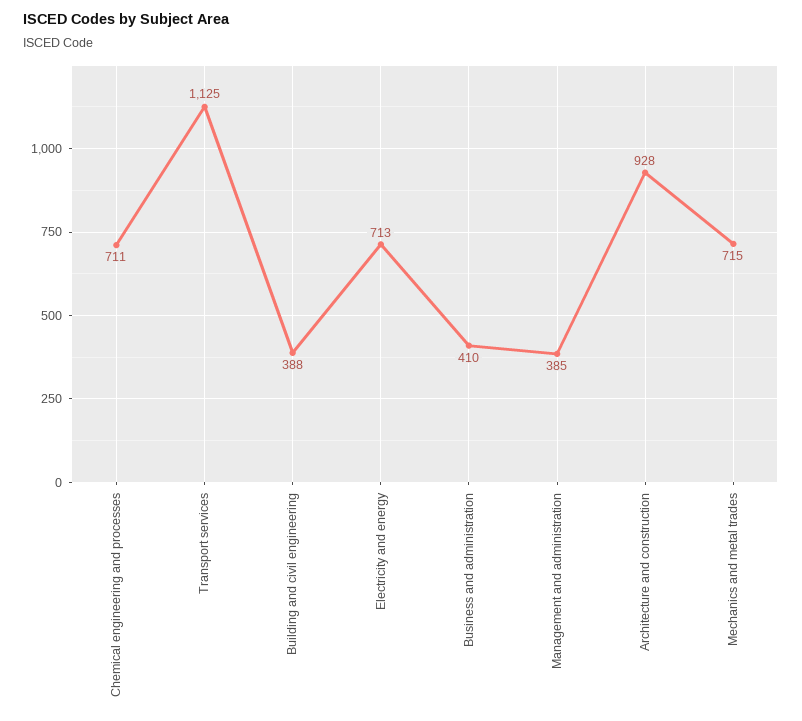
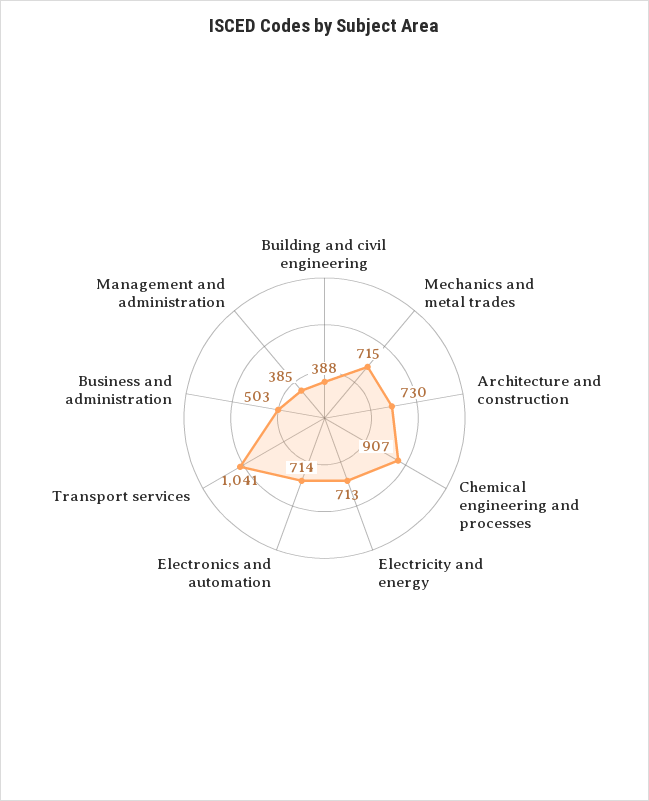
Chemical engineering and processes: 711 -> 907
Transport services: 1125 -> 1041
Business and administration: 410 -> 503
Architecture and construction: 928 -> 730
Electronics and automation: none -> 714

